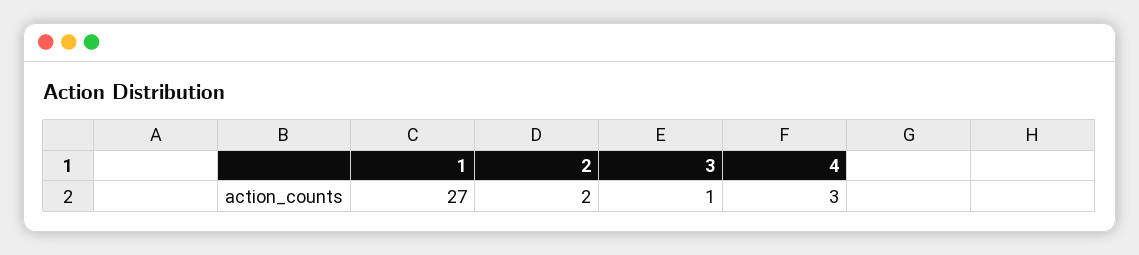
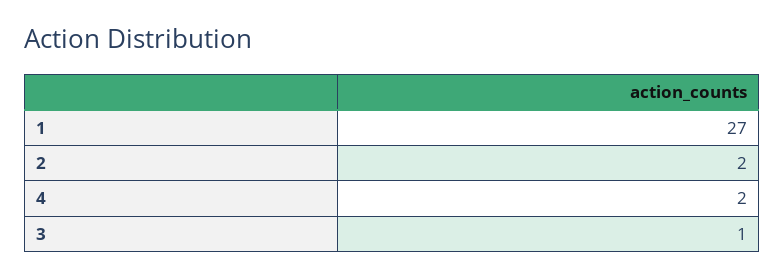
4: 3 -> 2

